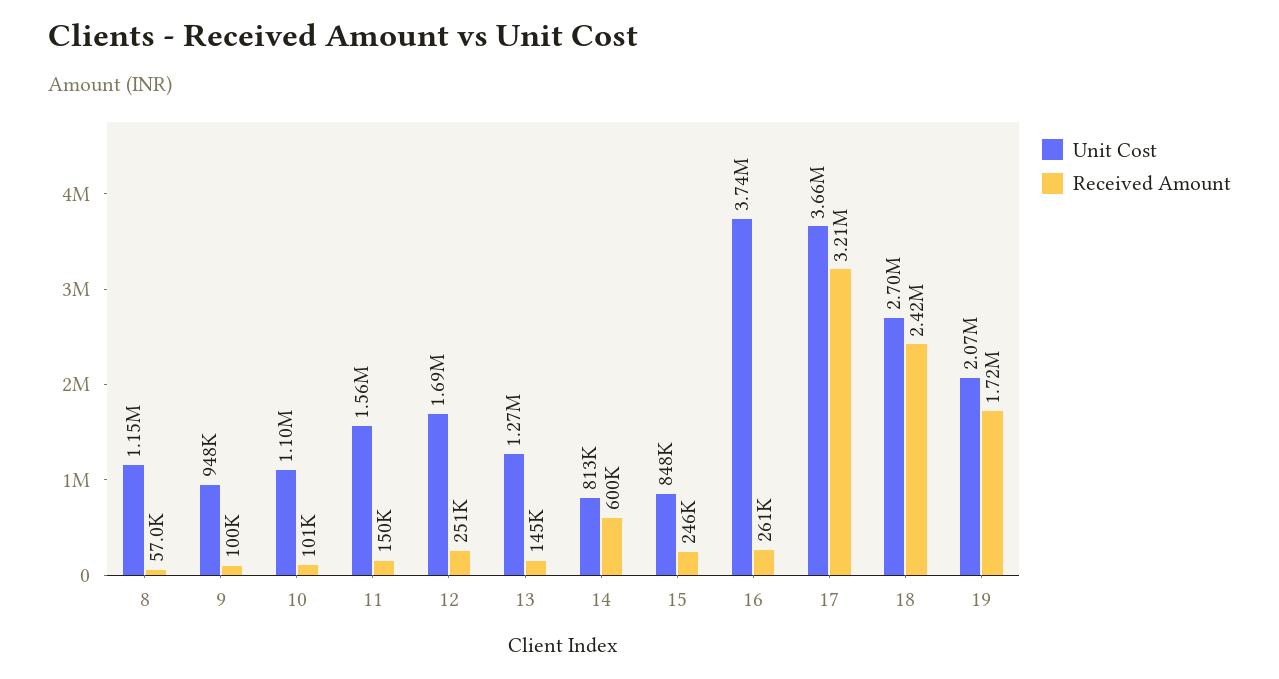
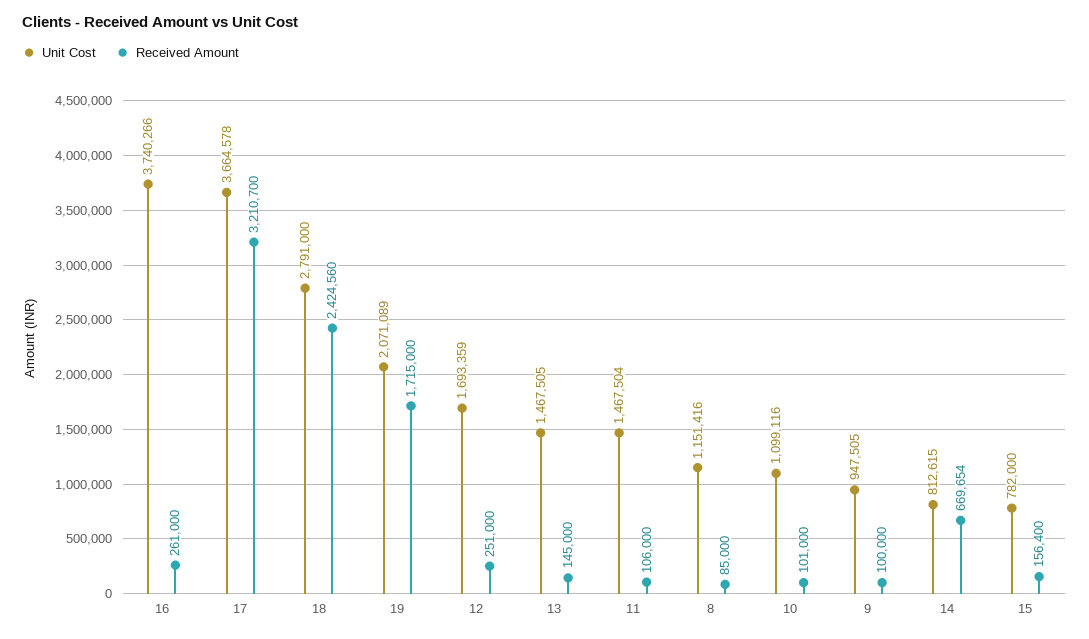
Received Amount, 8: 57000 -> 85000
Unit Cost, 11: 1560000 -> 1467504
Received Amount, 11: 150000 -> 106000
Unit Cost, 13: 1270000 -> 1467505
Received Amount, 14: 600000 -> 669654
Unit Cost, 15: 848000 -> 782000
Received Amount, 15: 246000 -> 156400
Unit Cost, 18: 2700000 -> 2791000

